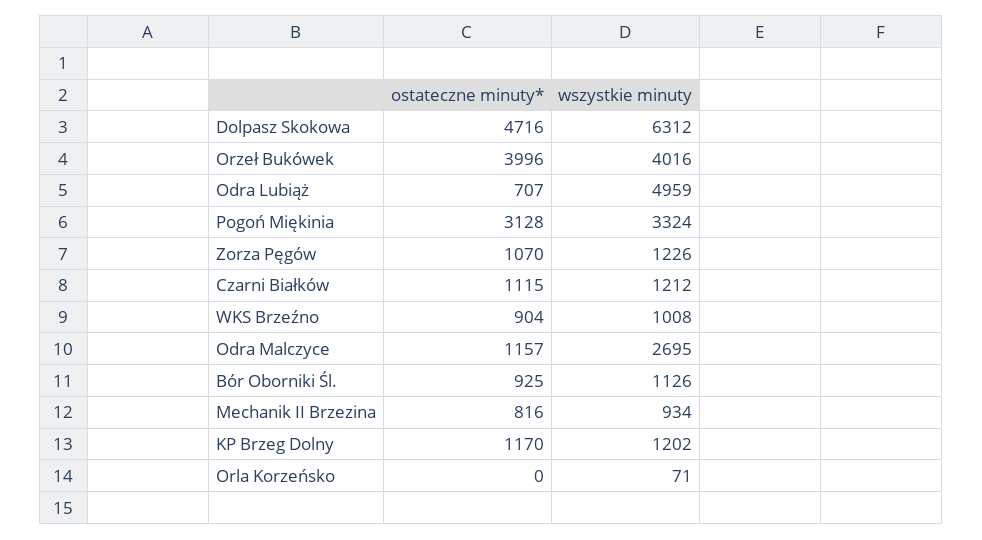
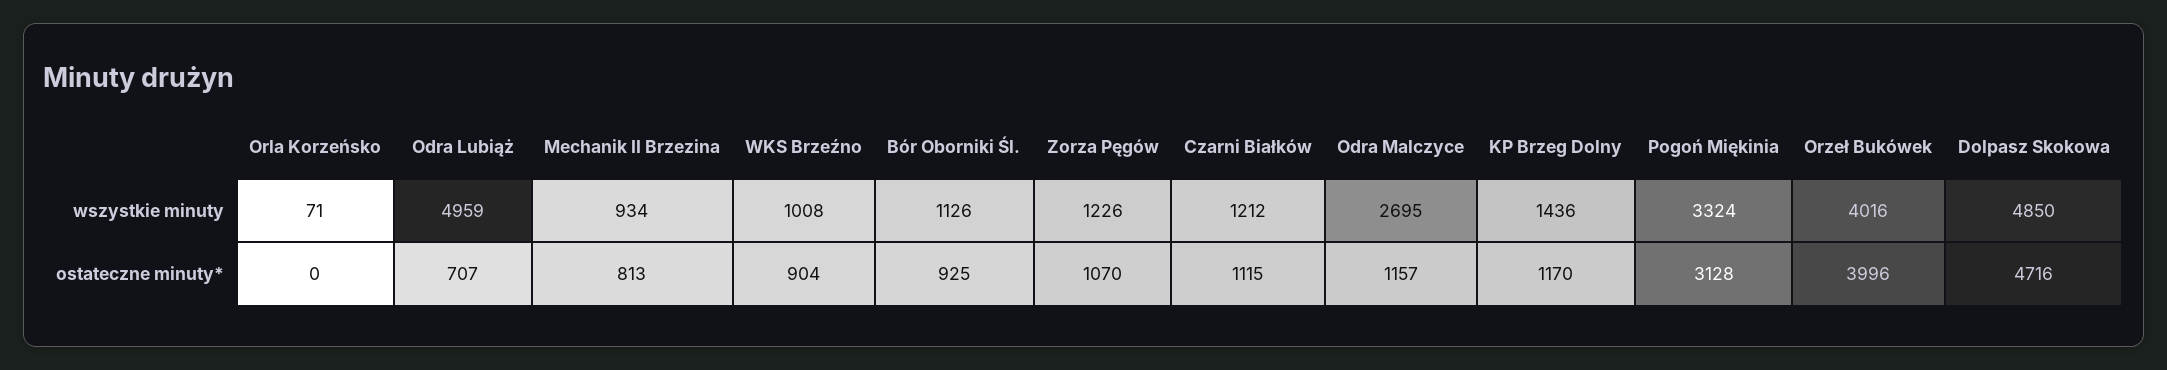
wszystkie minuty, Dolpasz Skokowa: 6312 -> 4850
ostateczne minuty*, Mechanik II Brzezina: 816 -> 813
wszystkie minuty, KP Brzeg Dolny: 1202 -> 1436

